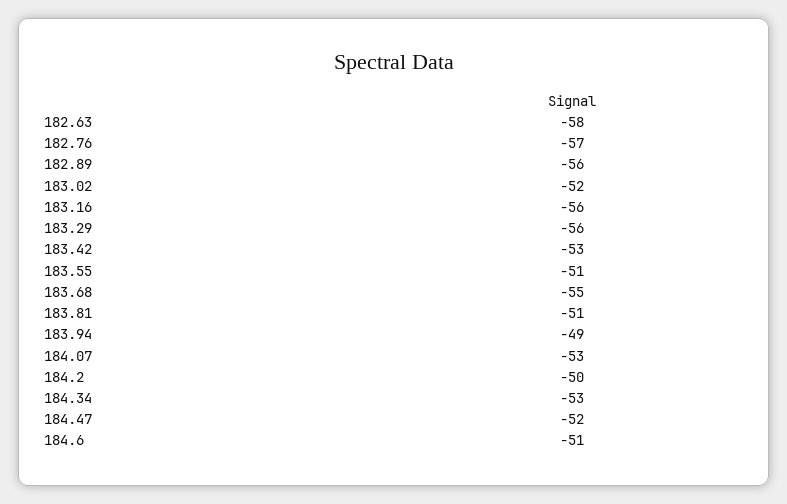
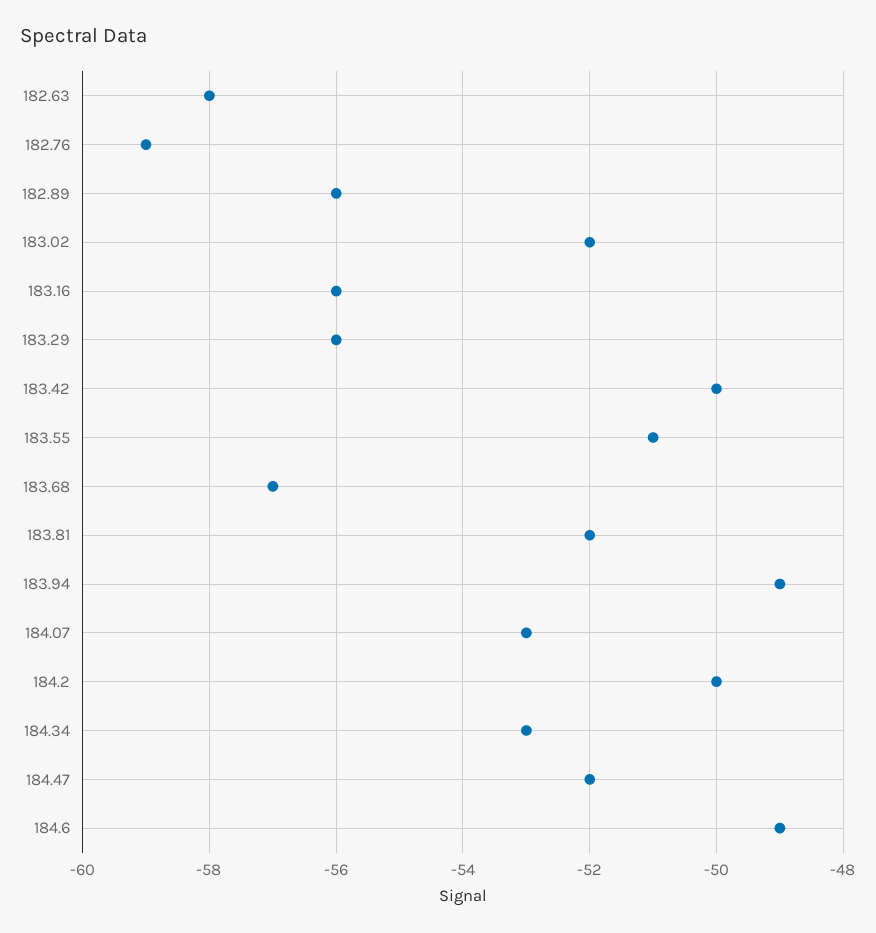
182.76: -57 -> -59
183.42: -53 -> -50
183.68: -55 -> -57
183.81: -51 -> -52
184.6: -51 -> -49

